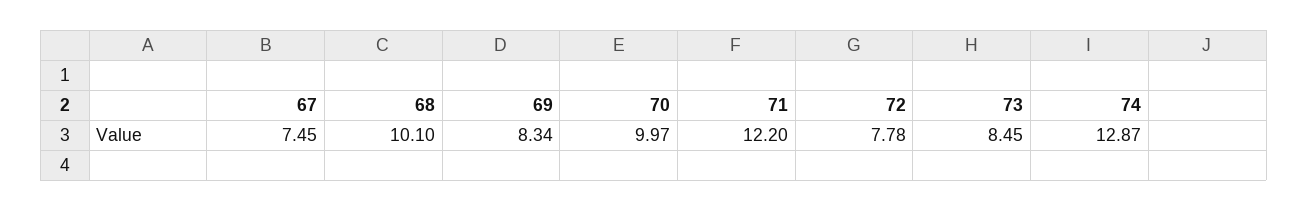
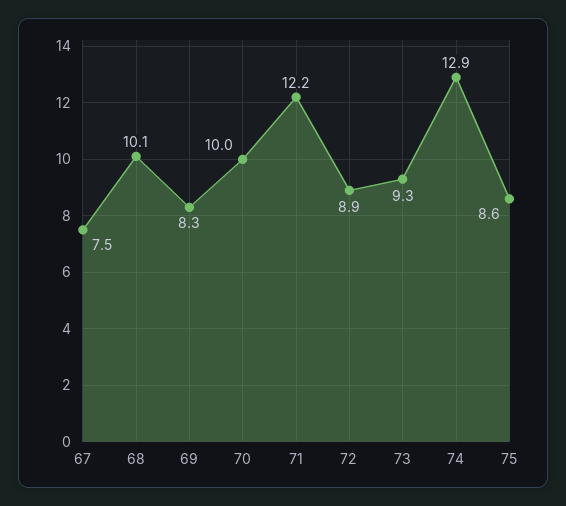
72: 7.78 -> 8.9
73: 8.45 -> 9.3
75: none -> 8.6

